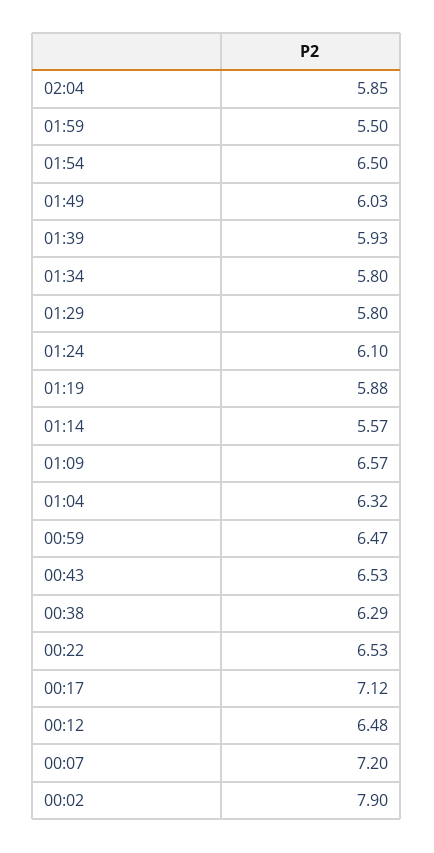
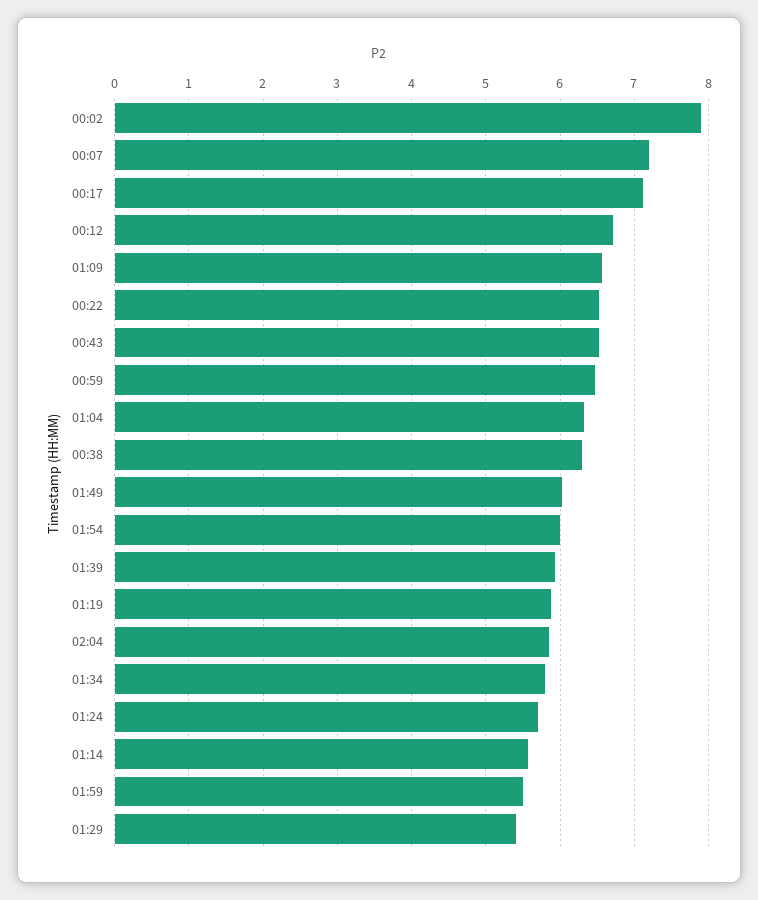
01:54: 6.5 -> 6
01:29: 5.8 -> 5.4
01:24: 6.1 -> 5.7
00:12: 6.48 -> 6.7

